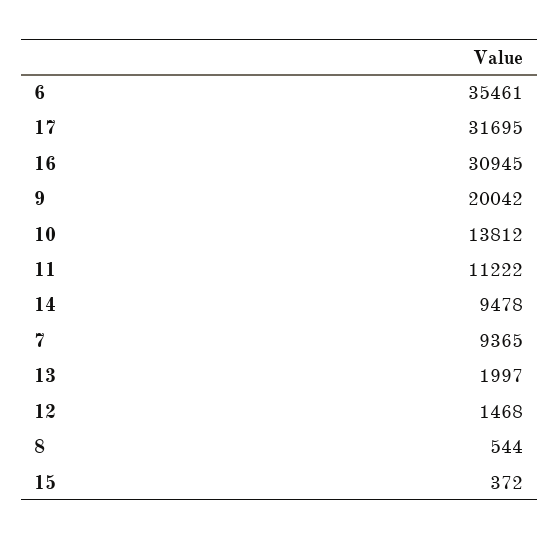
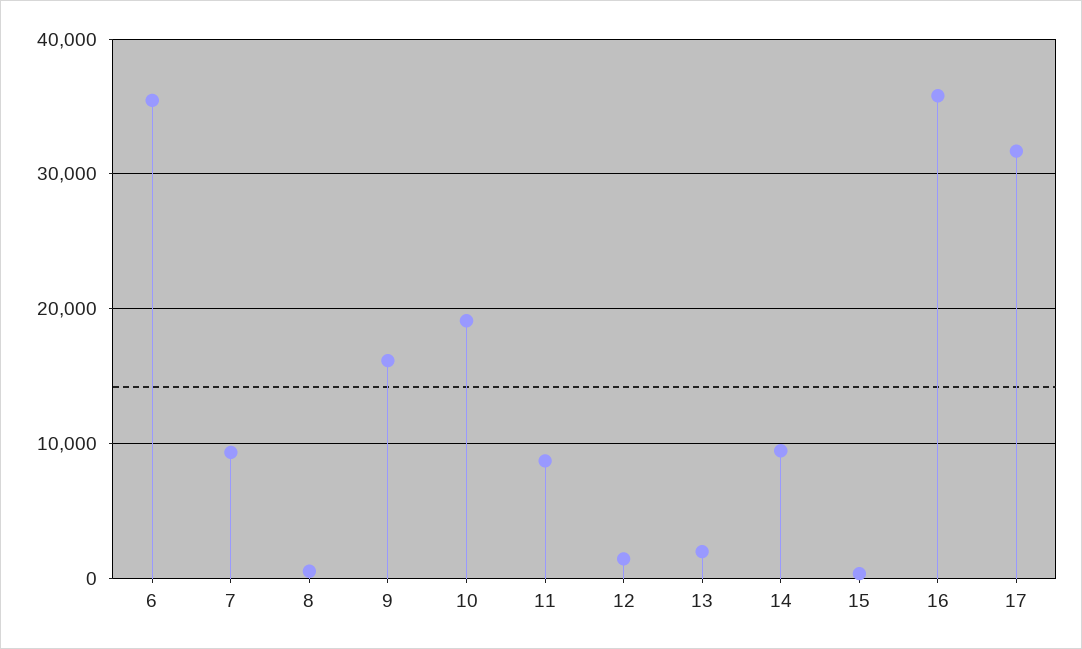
16: 30945 -> 36000
9: 20042 -> 16000
10: 13812 -> 19000
11: 11222 -> 9000

